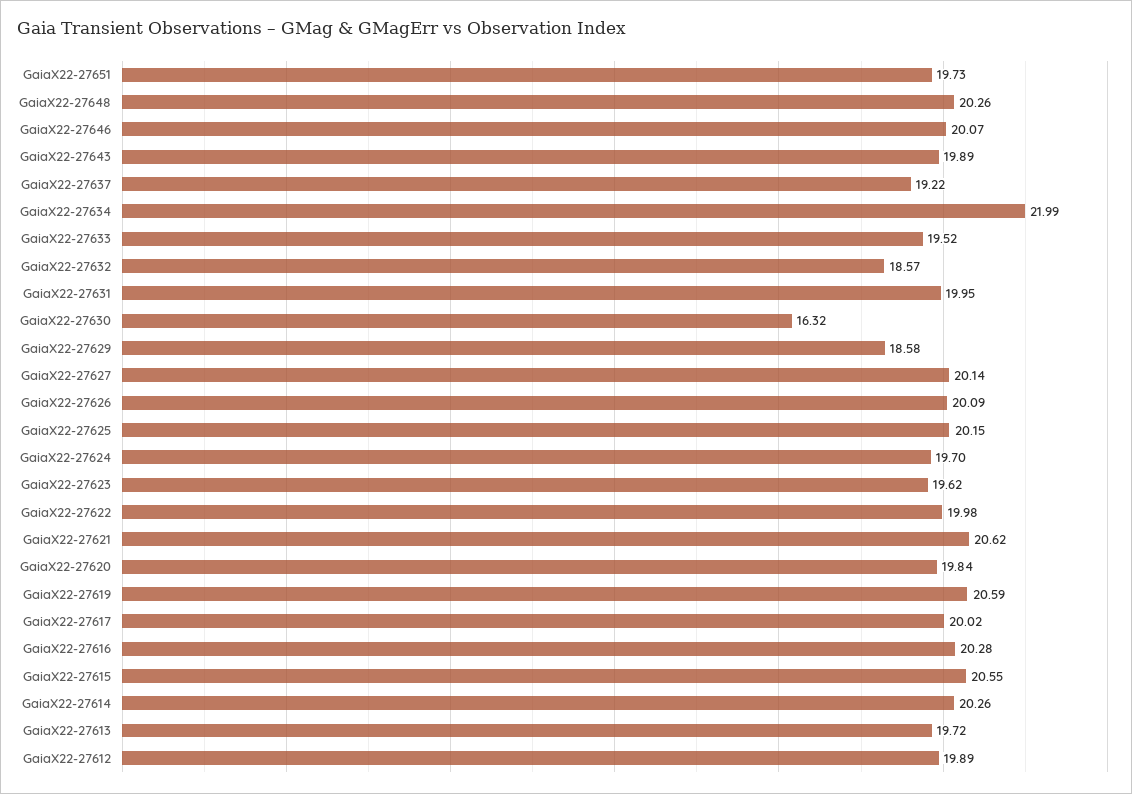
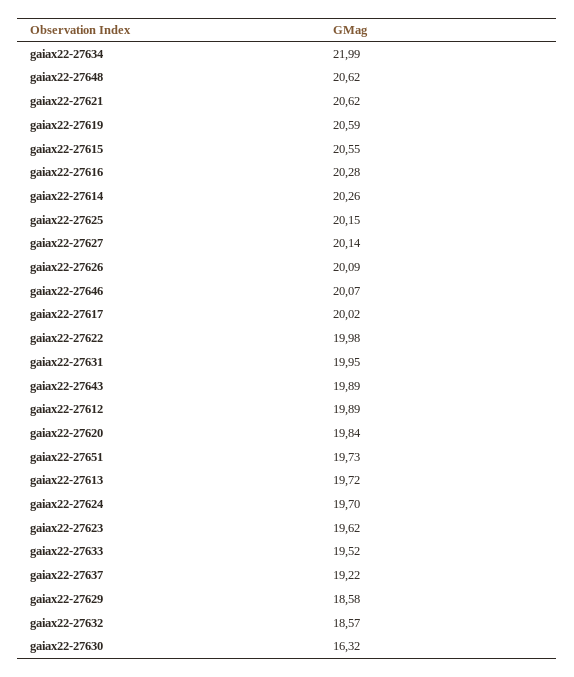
GaiaX22-27648: 20.26 -> 20.62

